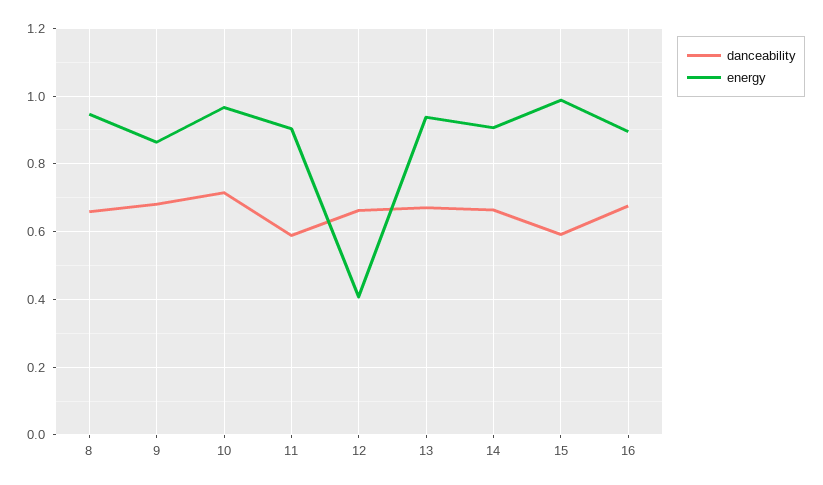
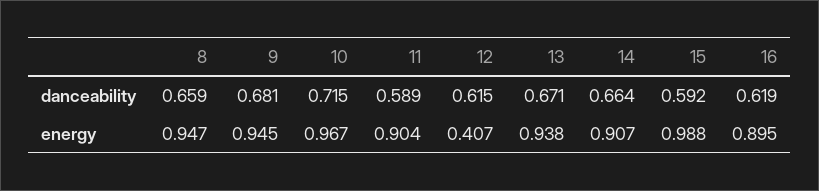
energy, 9: 0.86 -> 0.945
danceability, 12: 0.66 -> 0.615
danceability, 16: 0.68 -> 0.619

